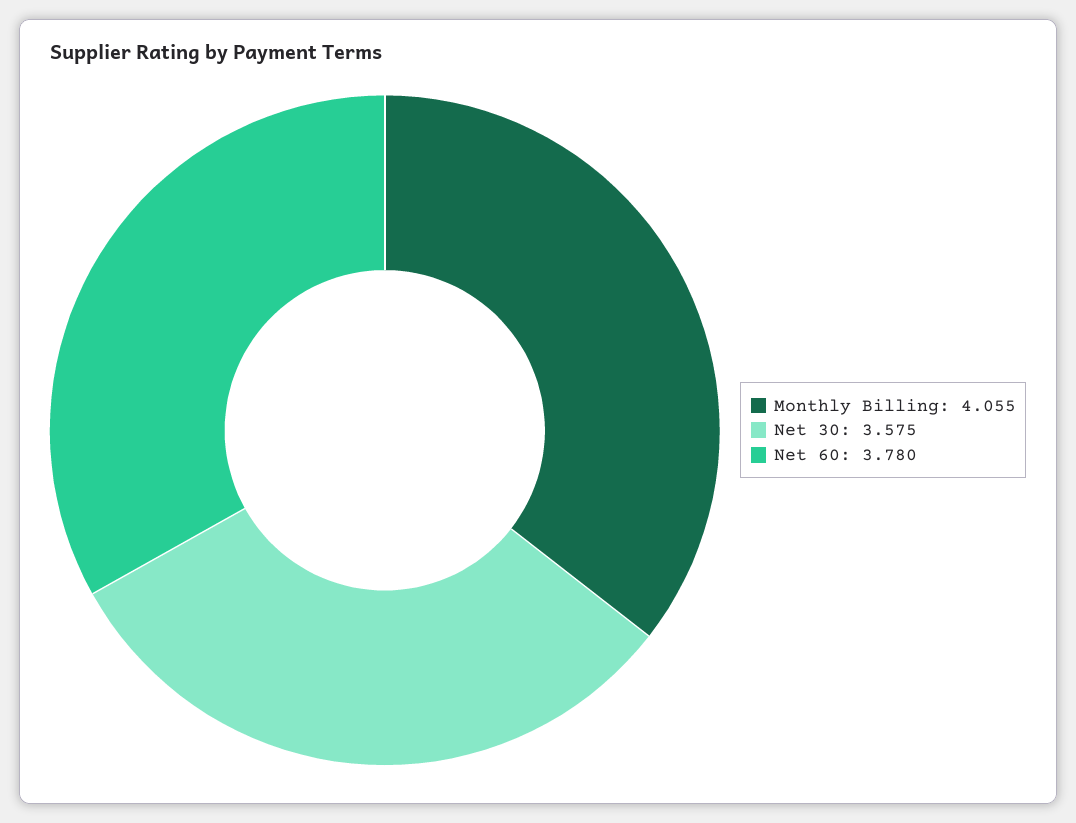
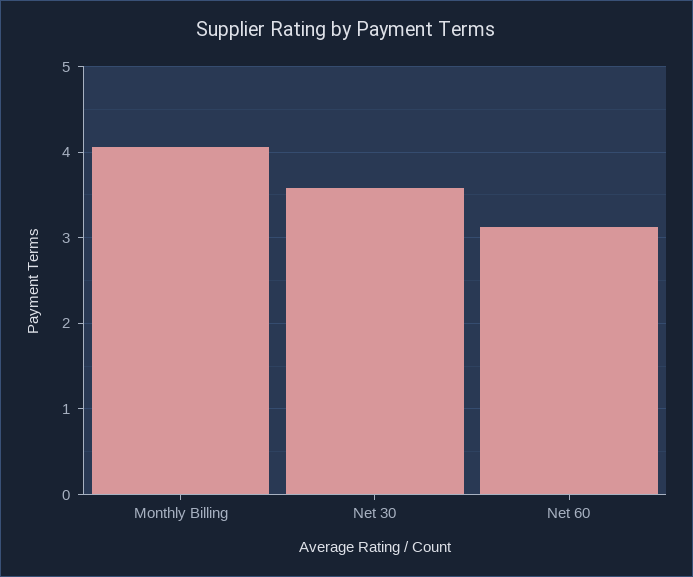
Net 60: 3.78 -> 3.1

